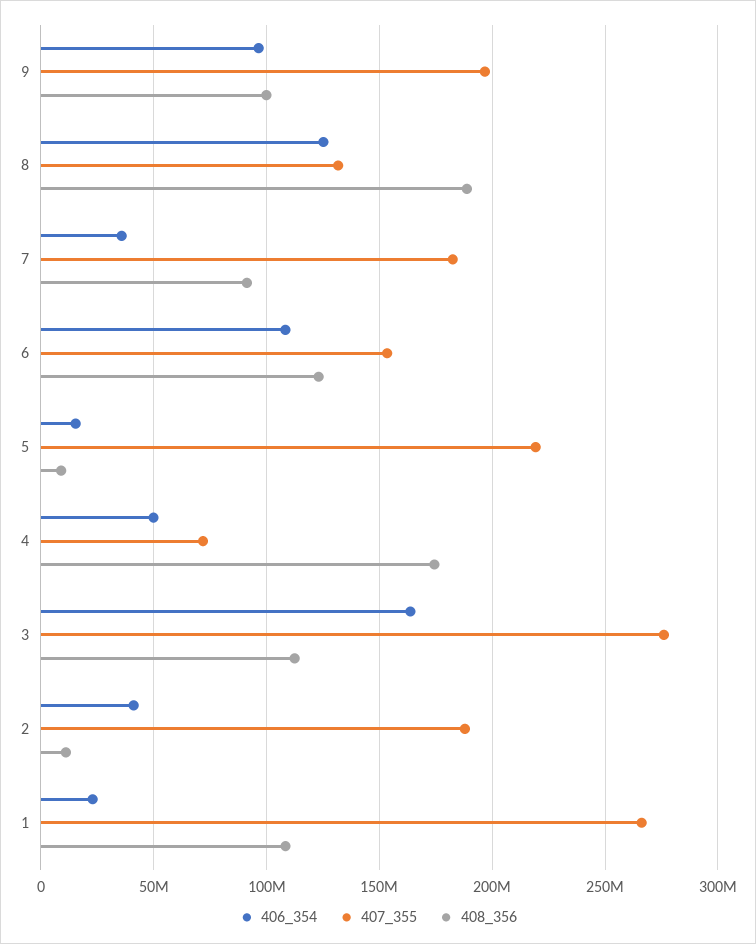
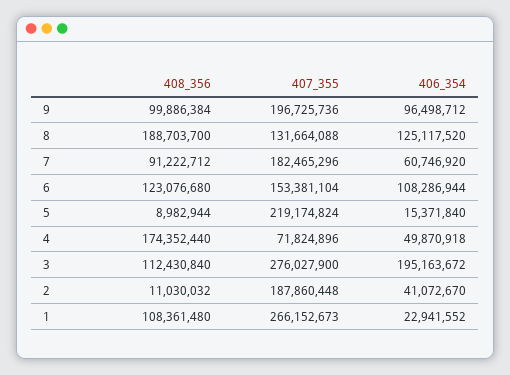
406_354, 7: 35000000 -> 60746920
406_354, 3: 165000000 -> 195163672

